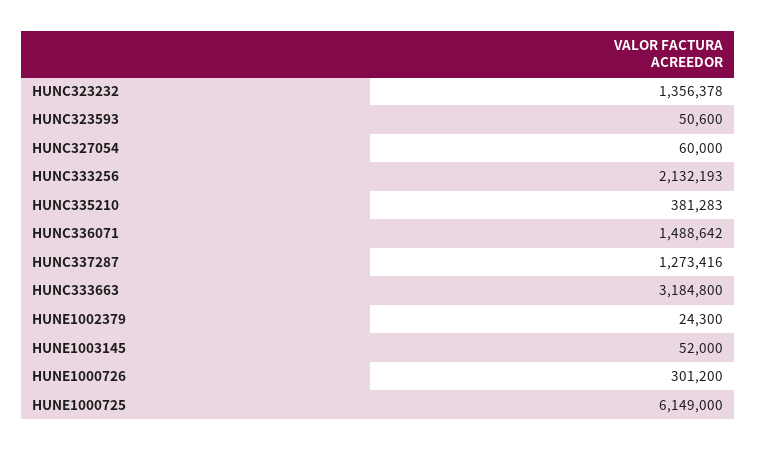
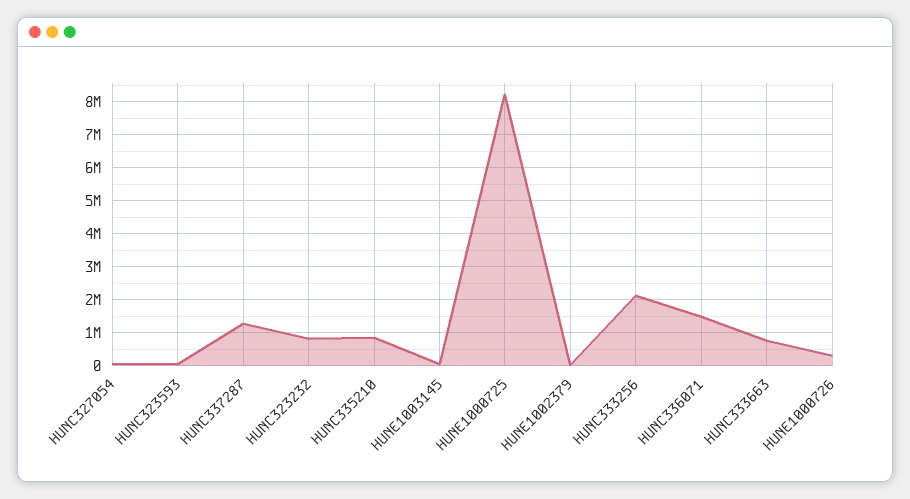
HUNC323232: 1356378 -> 800000
HUNC335210: 381283 -> 800000
HUNC333663: 3184800 -> 800000
HUNE1000725: 6149000 -> 8200000

